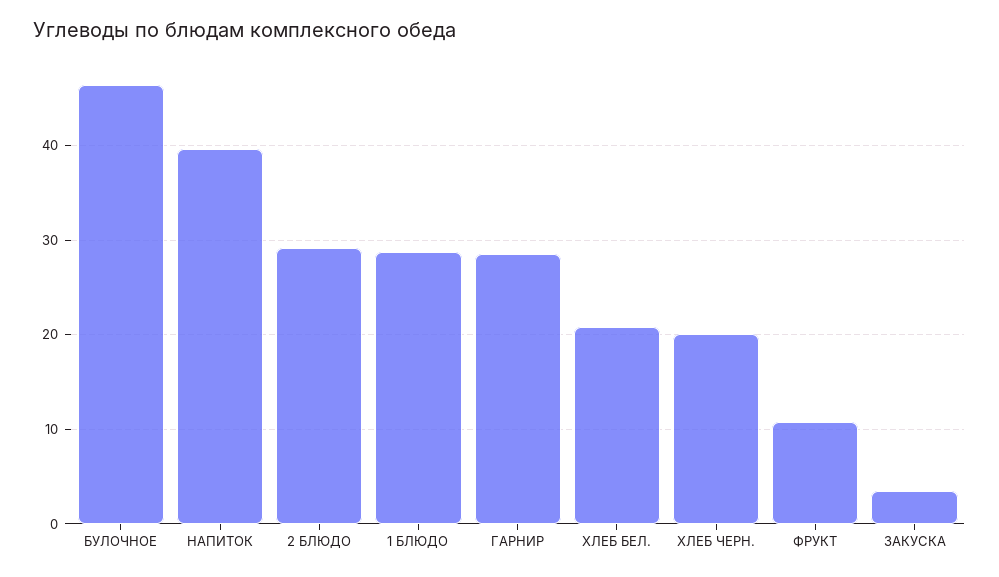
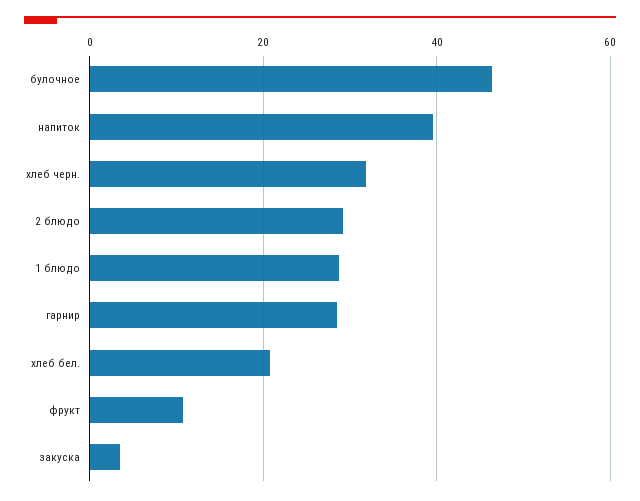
ХЛЕБ ЧЕРН.: 20 -> 32

